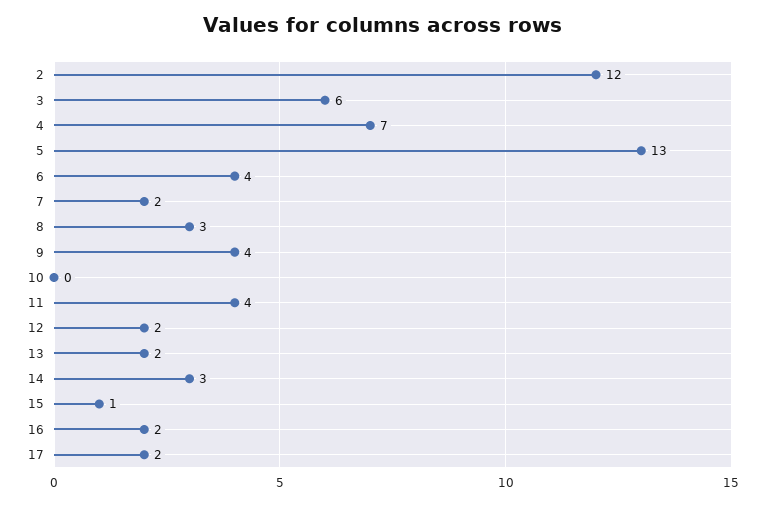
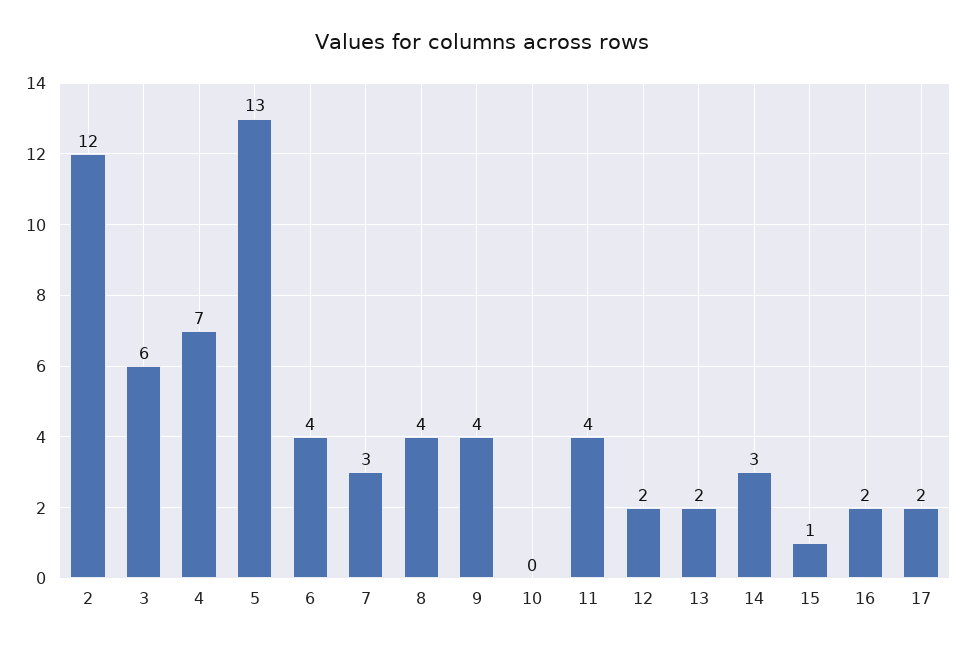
7: 2 -> 3
8: 3 -> 4

